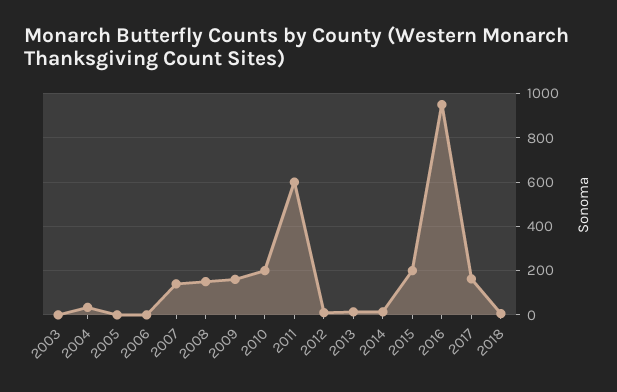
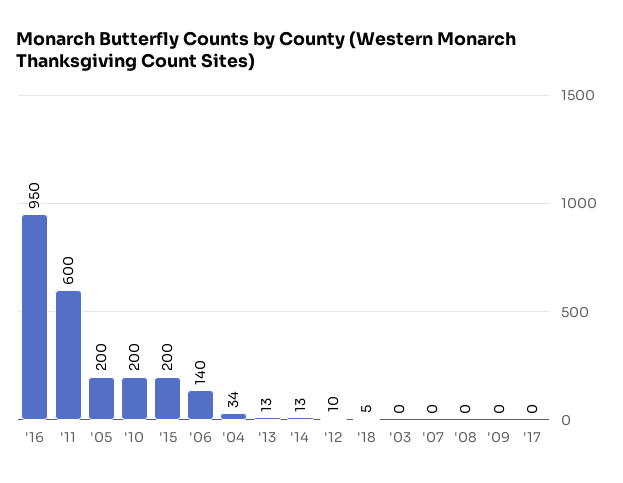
2005: 0 -> 200
2006: 0 -> 140
2007: 150 -> 0
2008: 150 -> 0
2009: 150 -> 0
2017: 150 -> 0

